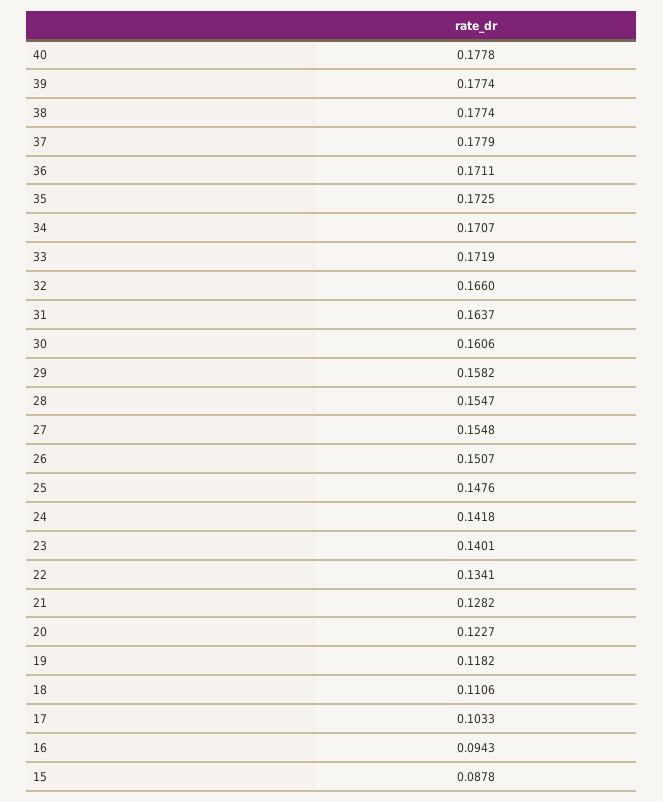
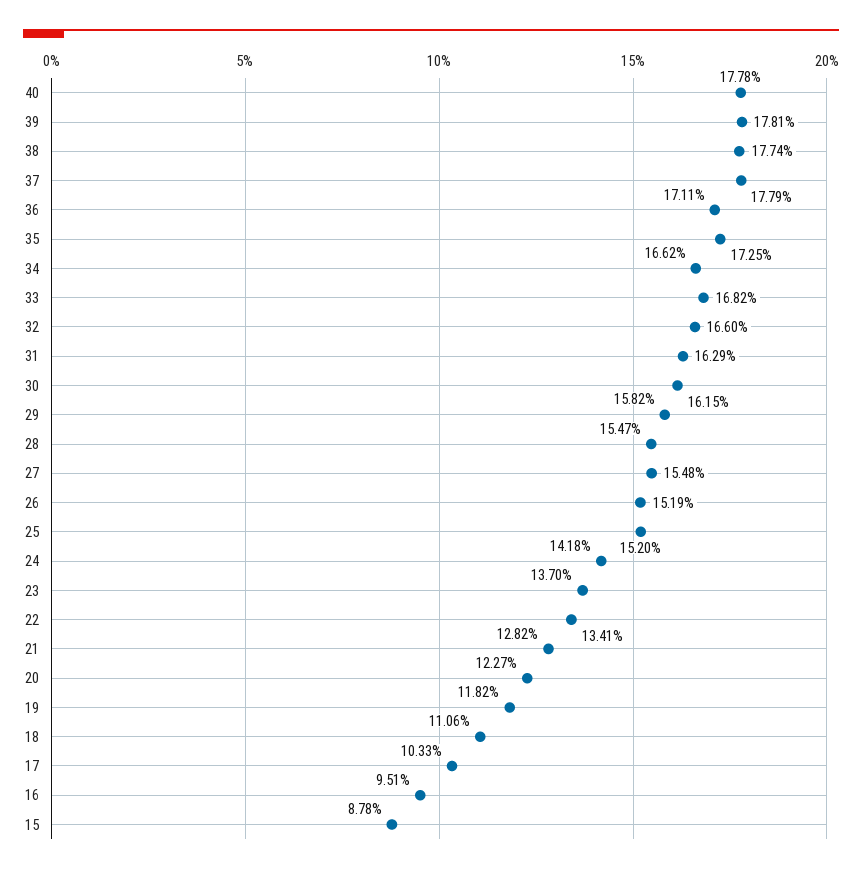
39: 0.1774 -> 0.1781
34: 0.1707 -> 0.1662
33: 0.1719 -> 0.1682
31: 0.1637 -> 0.1629
30: 0.1606 -> 0.1615
26: 0.1507 -> 0.1519
25: 0.1476 -> 0.152
23: 0.1401 -> 0.137
16: 0.0943 -> 0.0951

